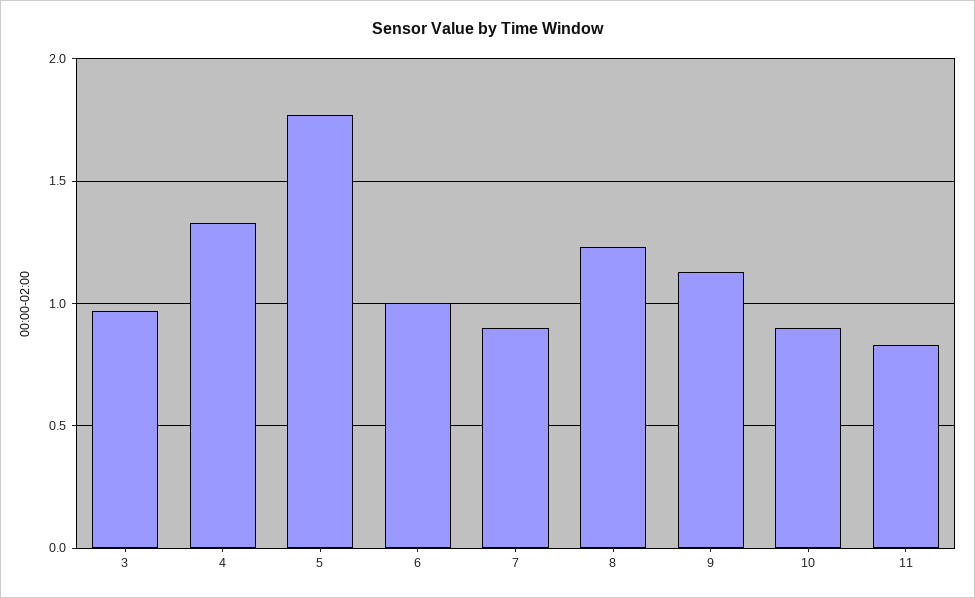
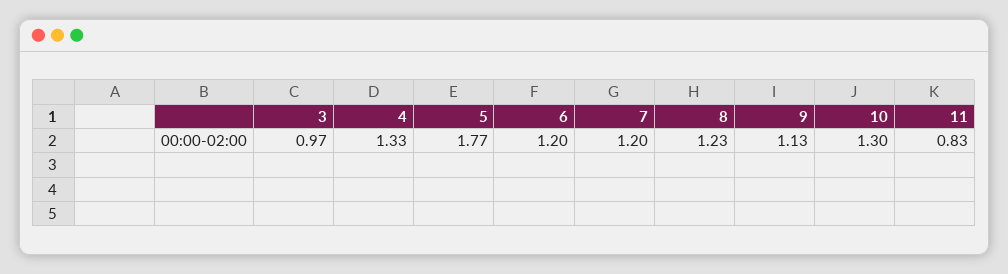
6: 1 -> 1.2
7: 0.9 -> 1.2
10: 0.9 -> 1.3

